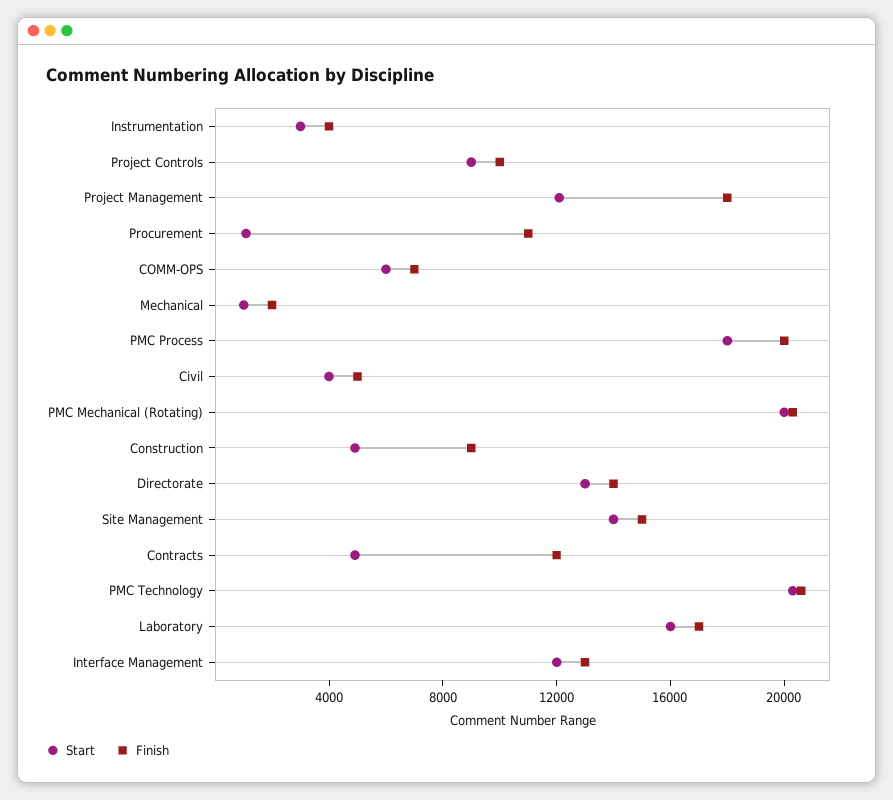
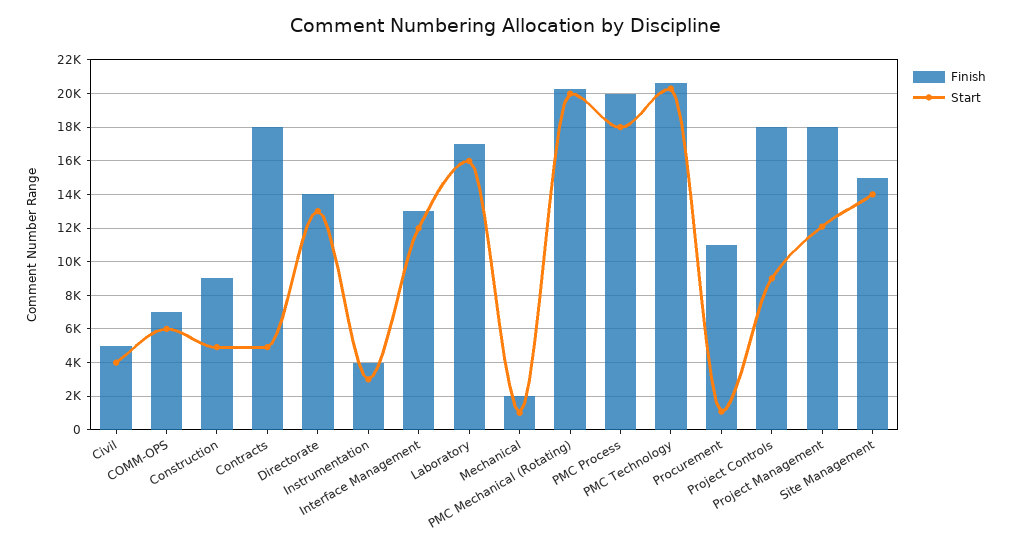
Finish, Project Controls: 10000 -> 18000
Finish, Contracts: 12000 -> 18000

